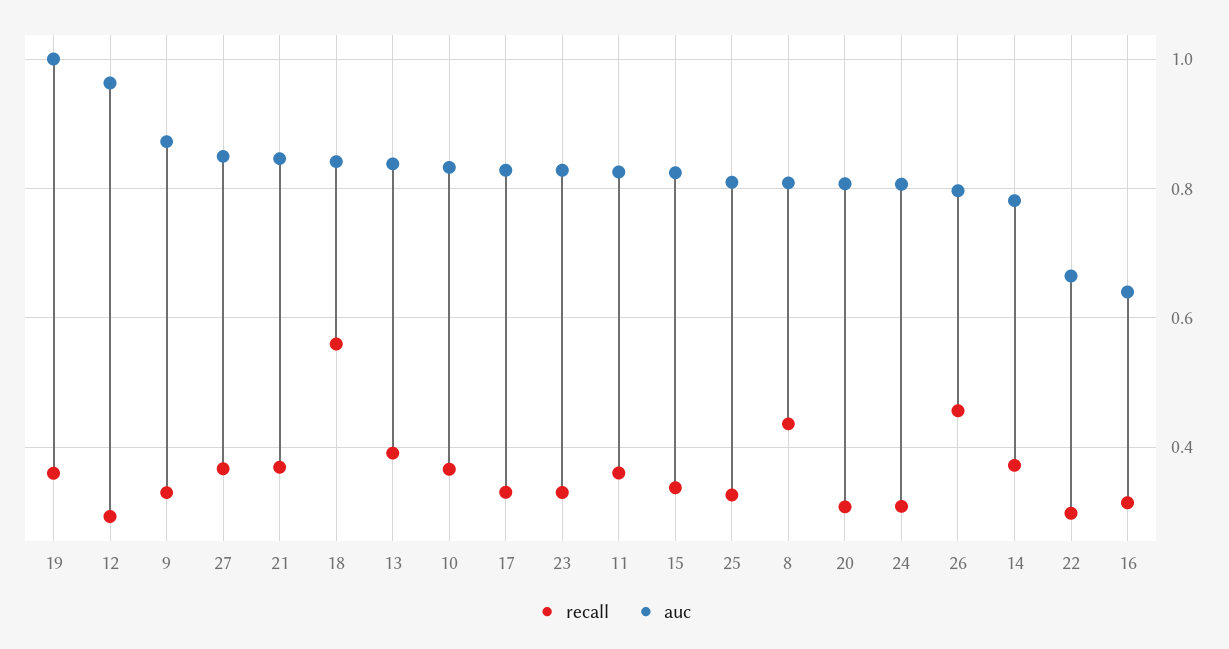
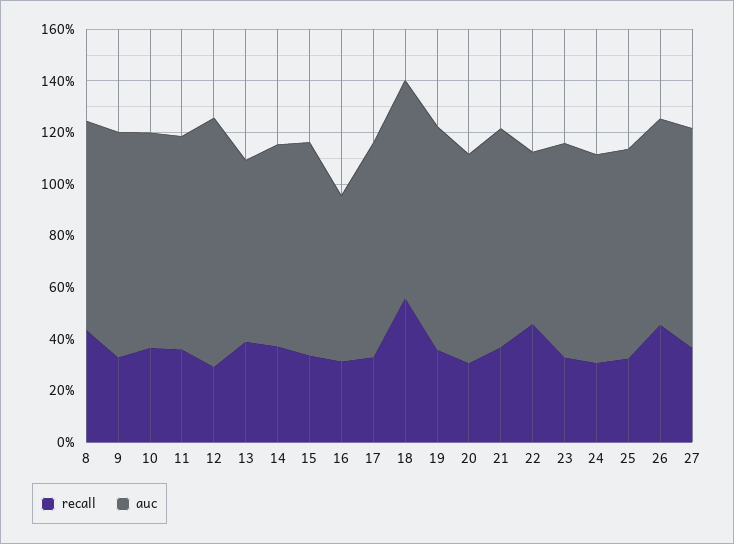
auc, 19: 1 -> 0.85
auc, 13: 0.84 -> 0.7
recall, 22: 0.3 -> 0.45

